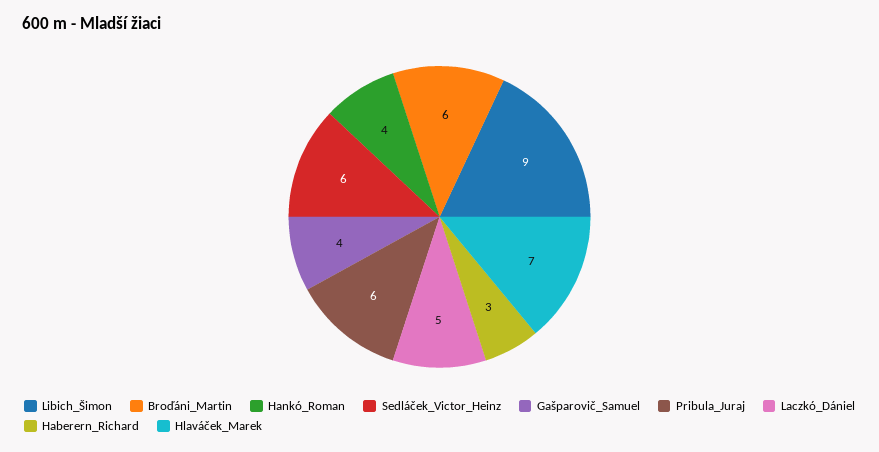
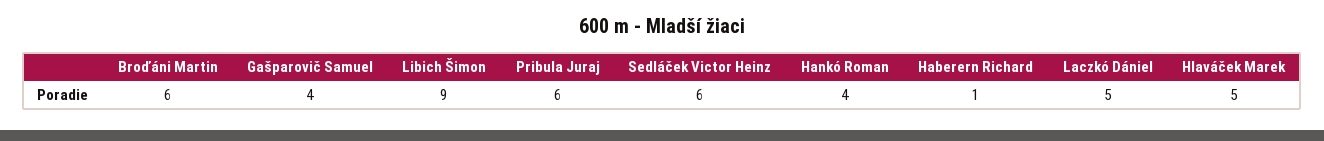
Haberern_Richard: 3 -> 1
Hlaváček_Marek: 7 -> 5

